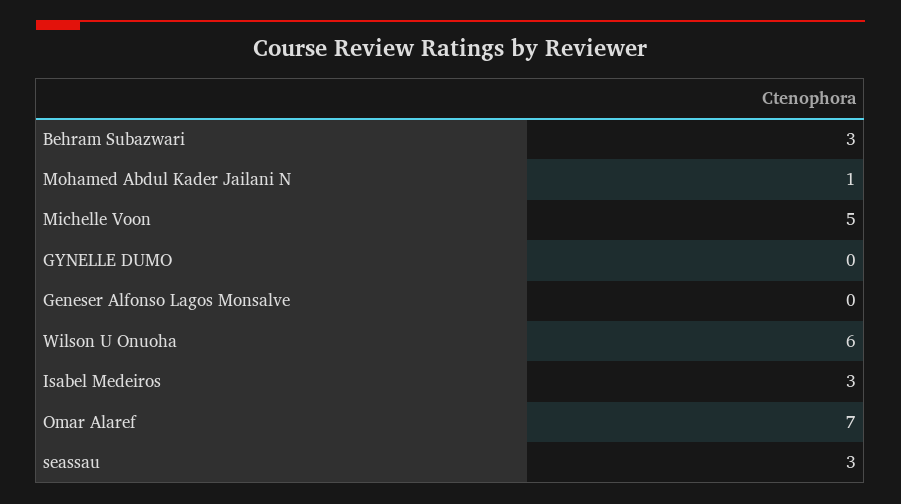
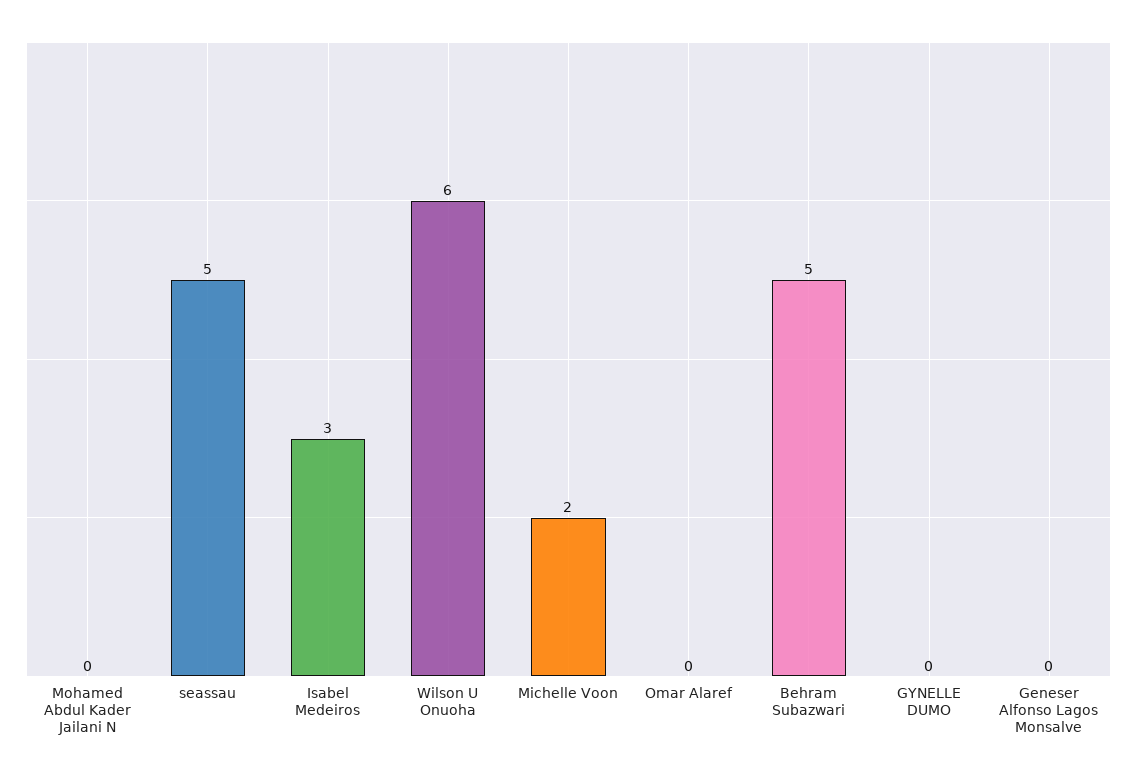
Behram Subazwari: 3 -> 5
Mohamed Abdul Kader Jailani N: 1 -> 0
Michelle Voon: 5 -> 2
Omar Alaref: 7 -> 0
seassau: 3 -> 5

